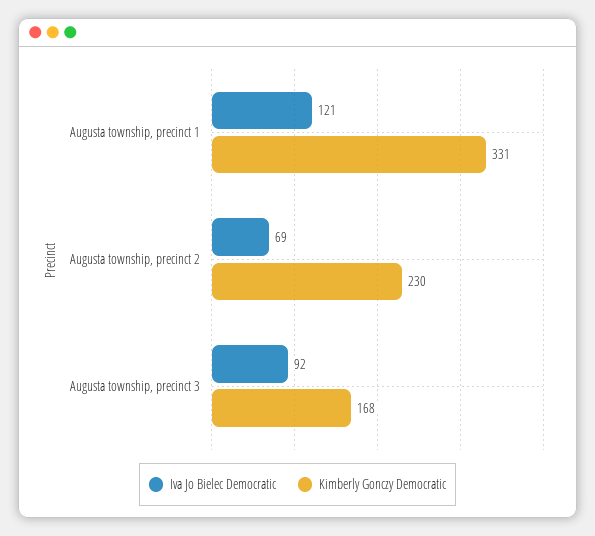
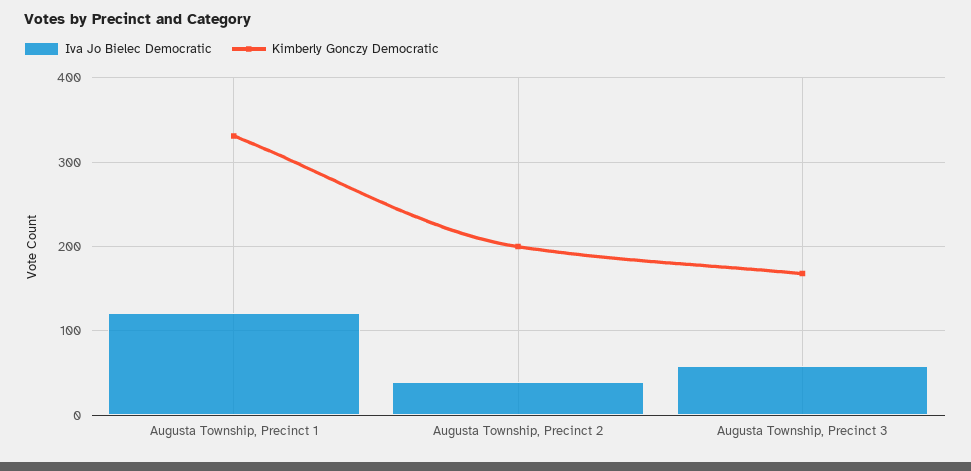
Iva Jo Bielec Democratic, Augusta township, precinct 2: 69 -> 40
Kimberly Gonczy Democratic, Augusta township, precinct 2: 230 -> 200
Iva Jo Bielec Democratic, Augusta township, precinct 3: 92 -> 60

